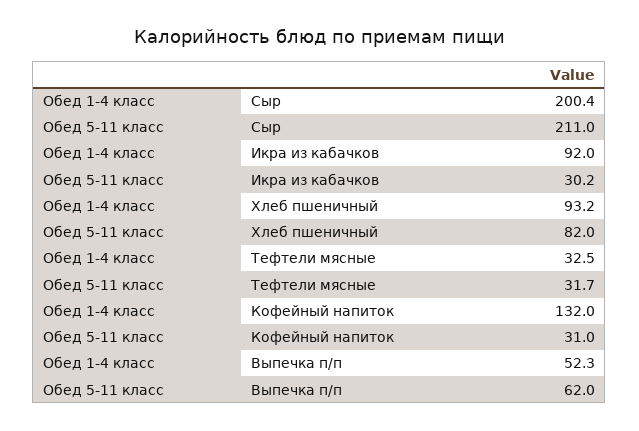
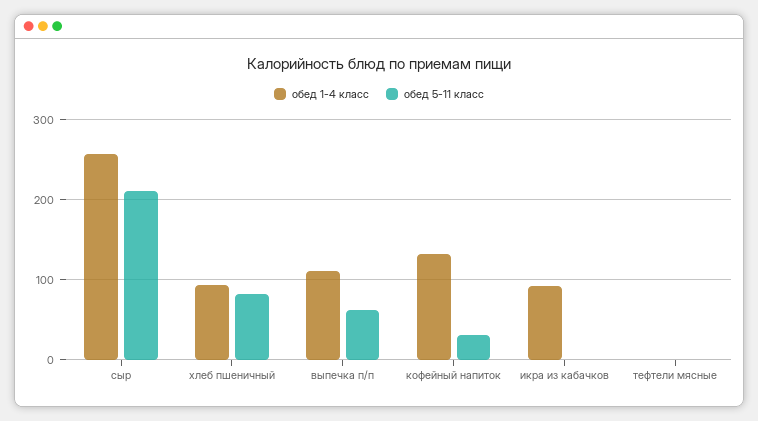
Обед 1-4 класс, Сыр: 200.4 -> 260
Обед 5-11 класс, Икра из кабачков: 30.2 -> 0
Обед 1-4 класс, Тефтели мясные: 32.5 -> 0
Обед 5-11 класс, Тефтели мясные: 31.7 -> 0
Обед 1-4 класс, Выпечка п/п: 52.3 -> 110

